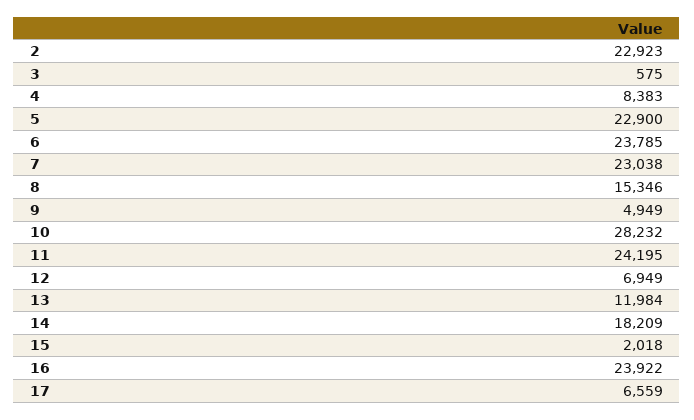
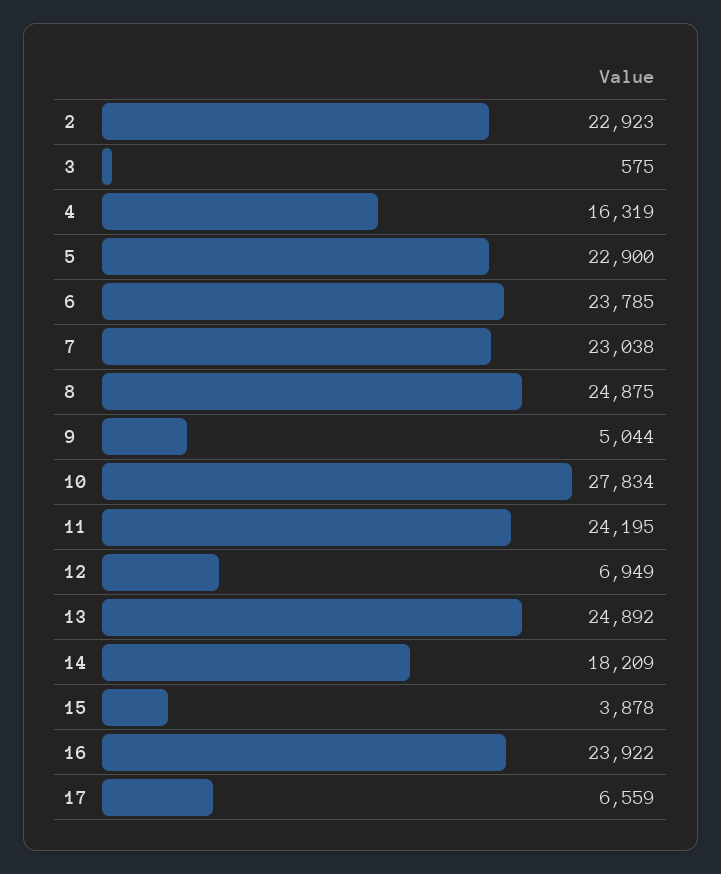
4: 8383 -> 16319
8: 15346 -> 24875
9: 4949 -> 5044
10: 28232 -> 27834
13: 11984 -> 24892
15: 2018 -> 3878

